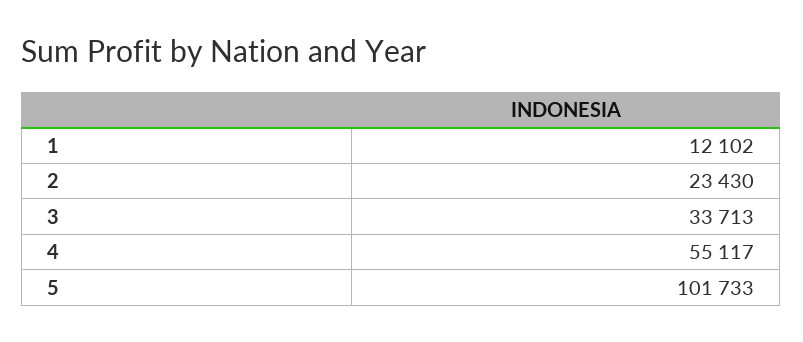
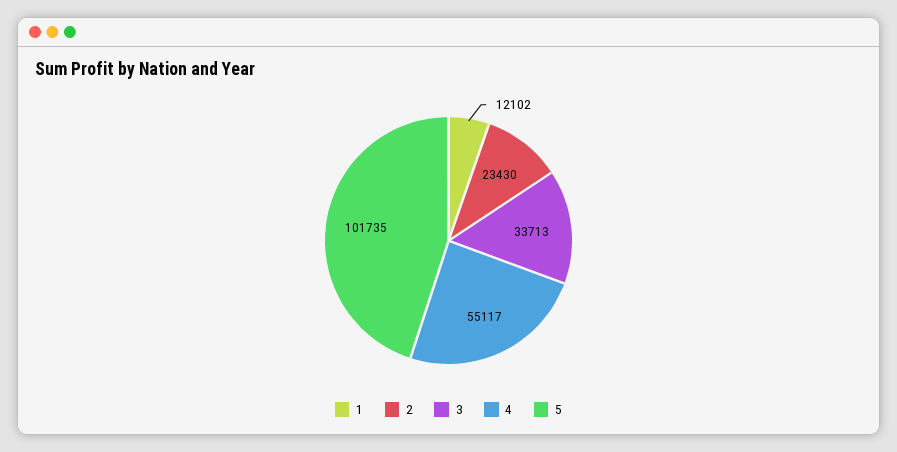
5: 101733 -> 101735

